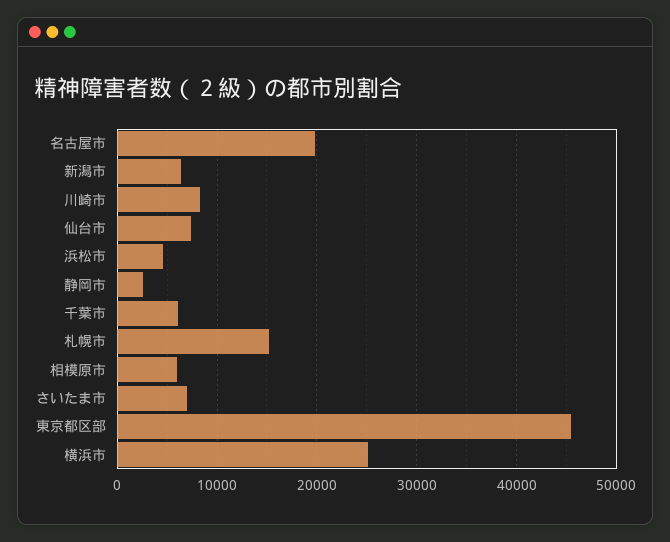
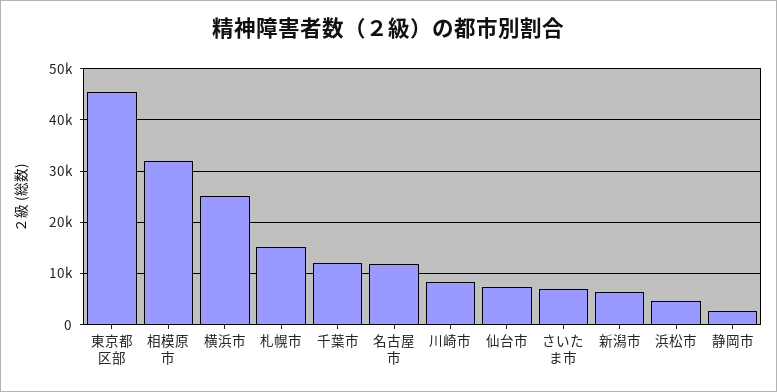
名古屋市: 20000 -> 12000
千葉市: 6000 -> 12000
相模原市: 6000 -> 32000

